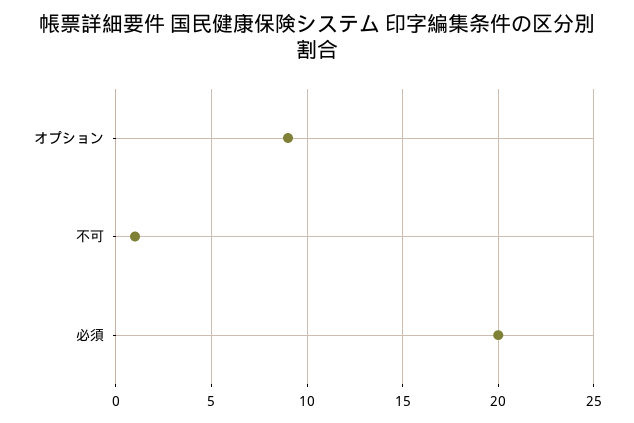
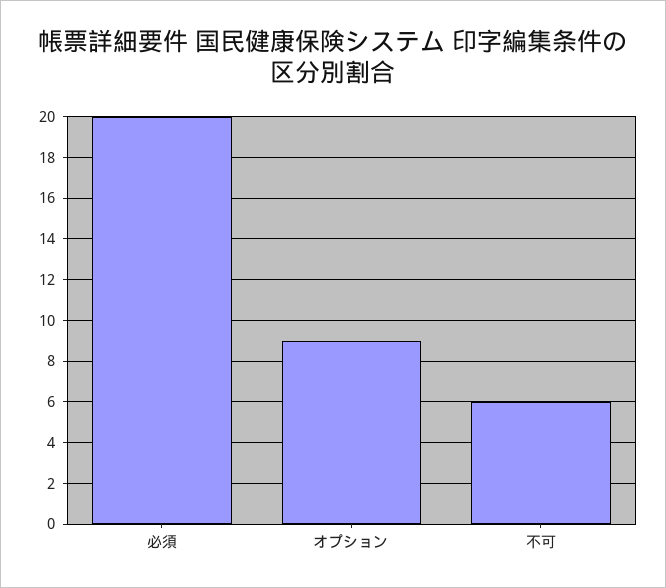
不可: 1 -> 6

